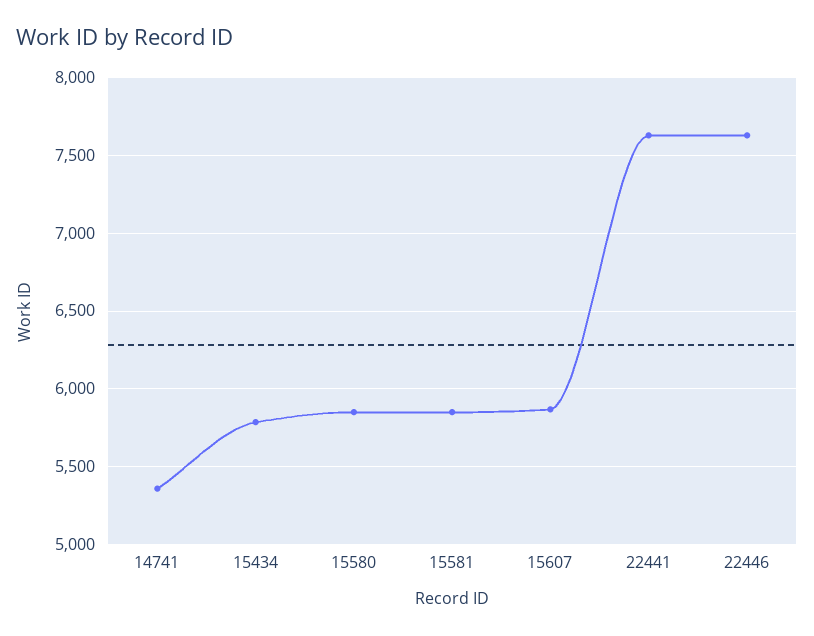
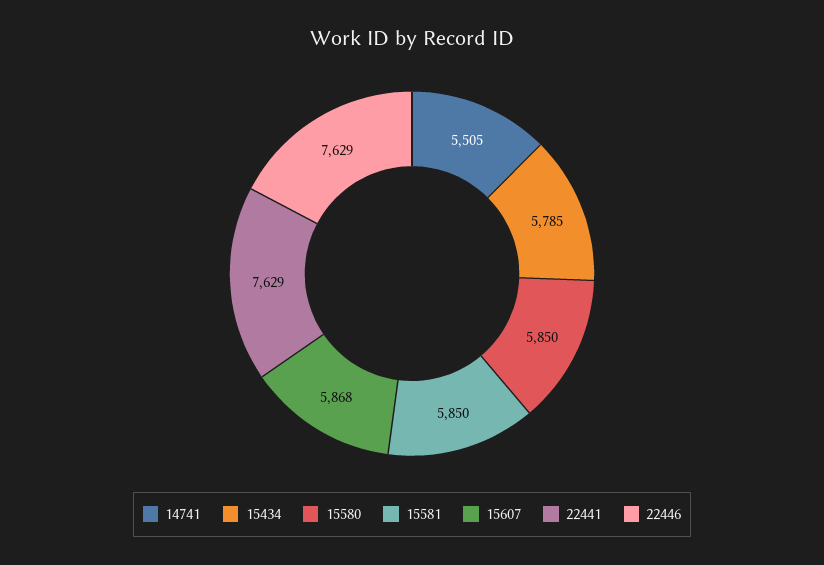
14741: 5350 -> 5505

